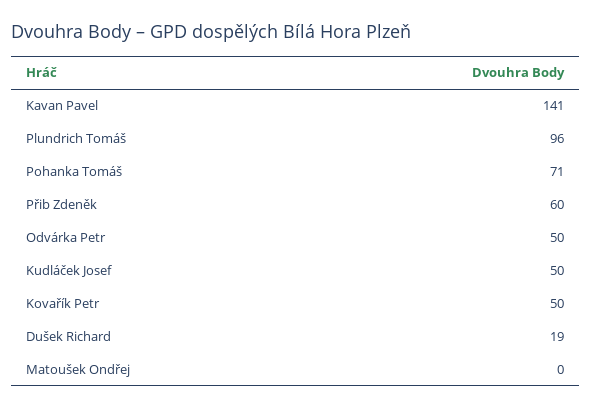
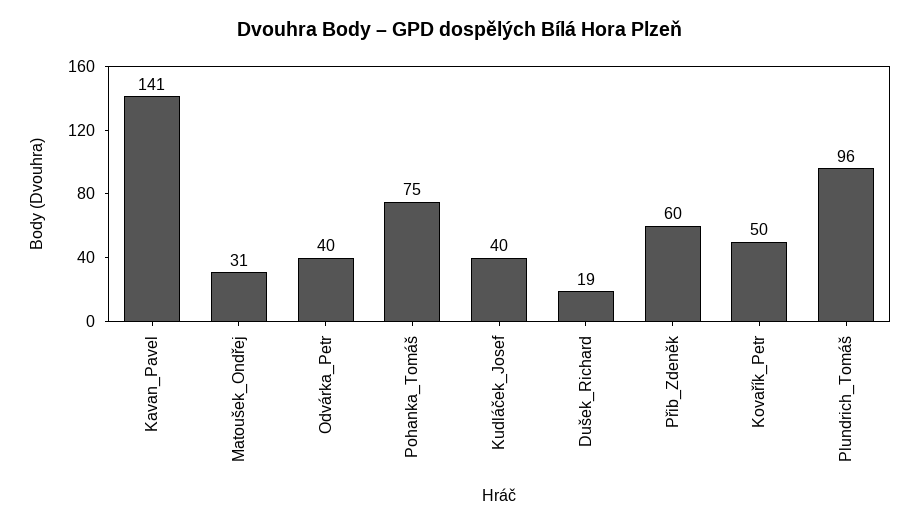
Pohanka Tomáš: 71 -> 75
Odvárka Petr: 50 -> 40
Kudláček Josef: 50 -> 40
Matoušek Ondřej: 0 -> 31

